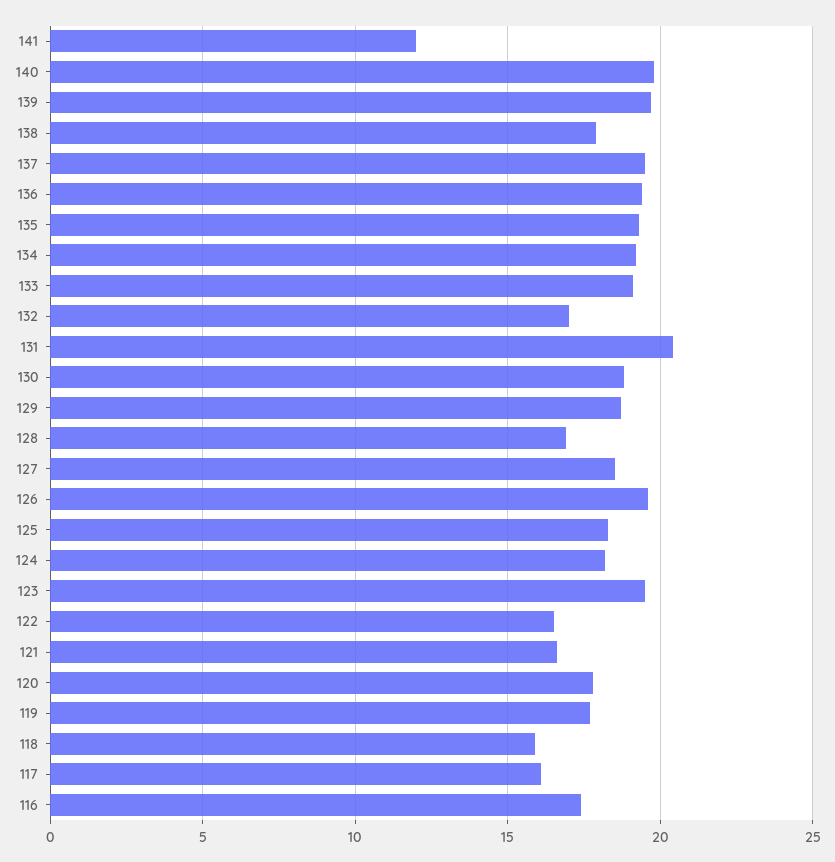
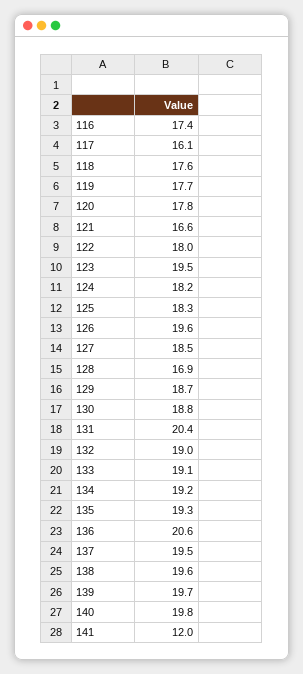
138: 18 -> 19.6
136: 19.5 -> 20.6
132: 17 -> 19
122: 16.5 -> 18
118: 16 -> 17.6

